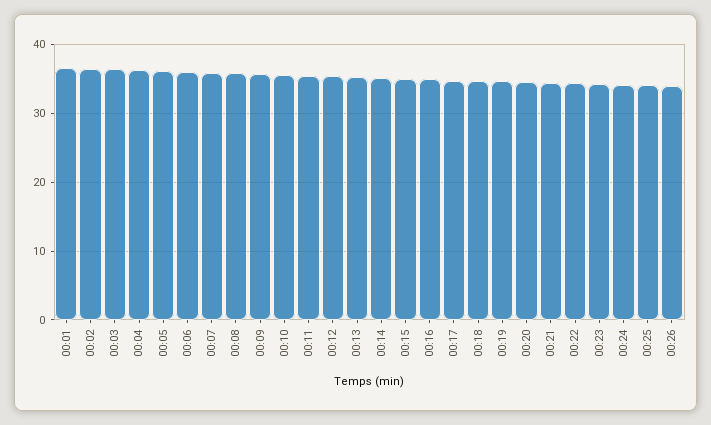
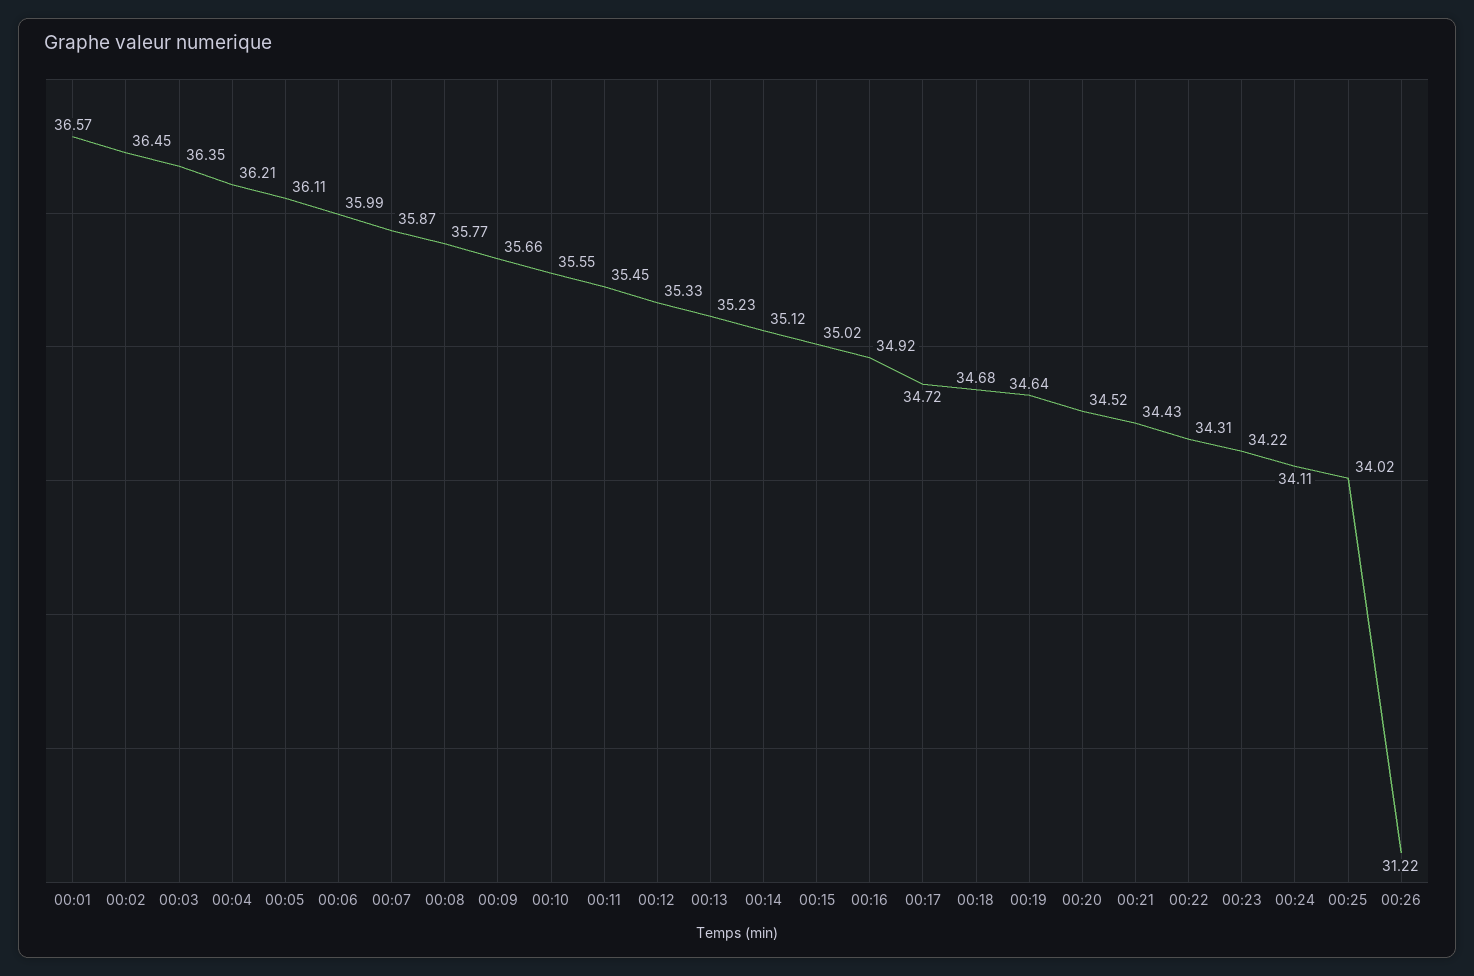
00:26: 34 -> 31.22

